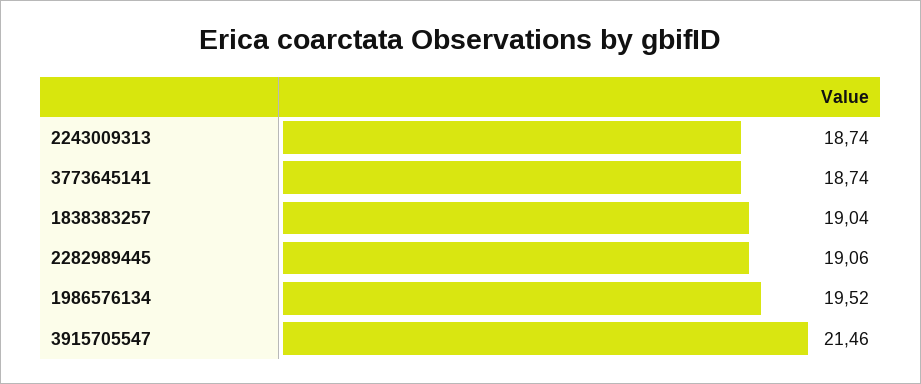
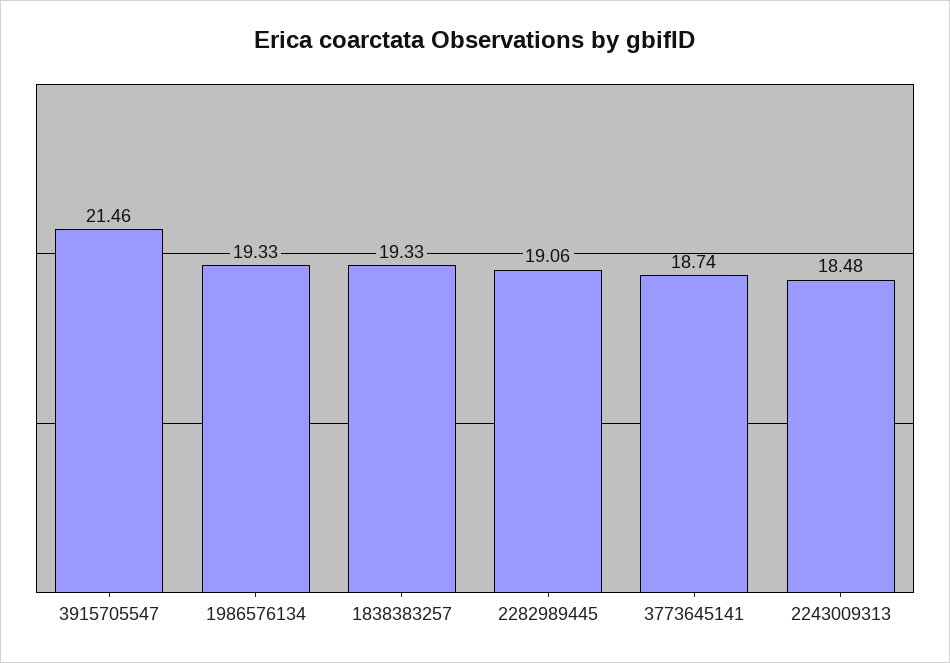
2243009313: 18.74 -> 18.48
1838383257: 19.04 -> 19.33
1986576134: 19.52 -> 19.33

